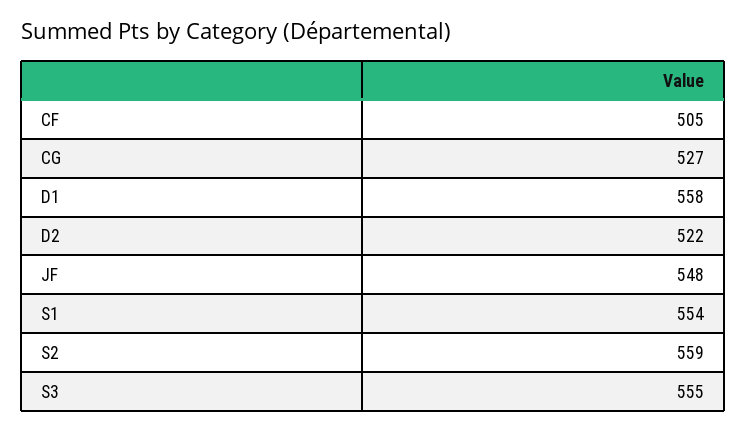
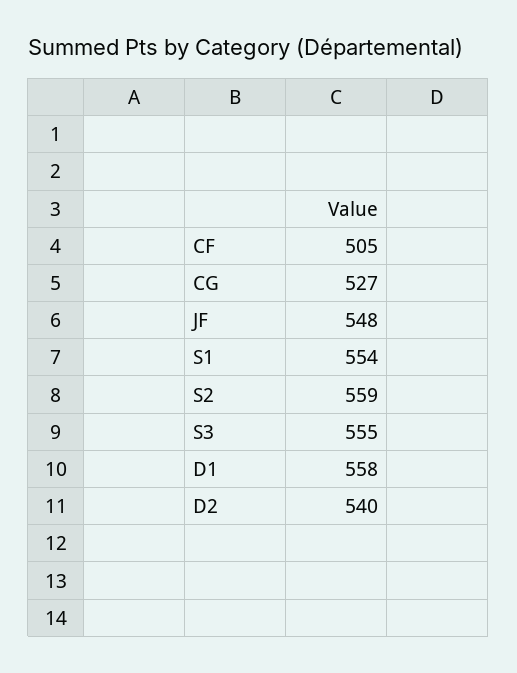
D2: 522 -> 540

